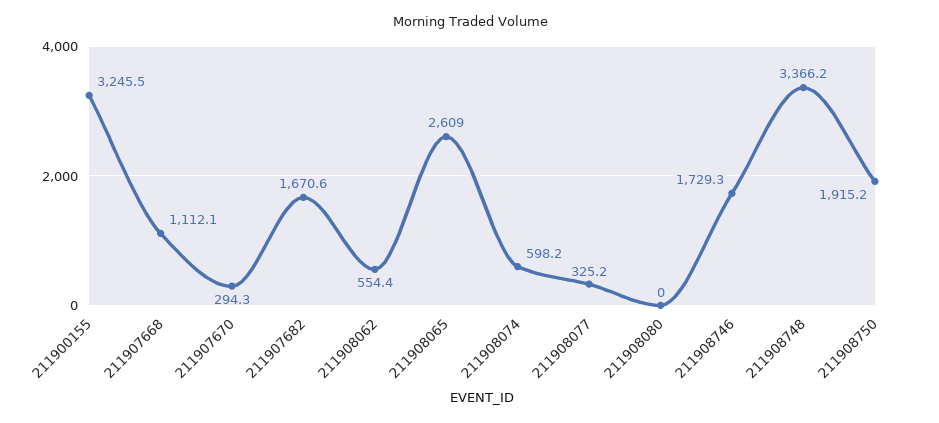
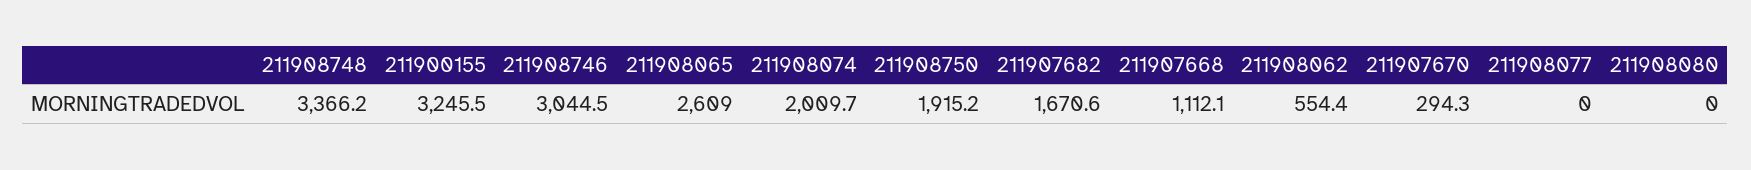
211908074: 598.2 -> 2009.7
211908077: 325.2 -> 0
211908746: 1729.3 -> 3044.5

